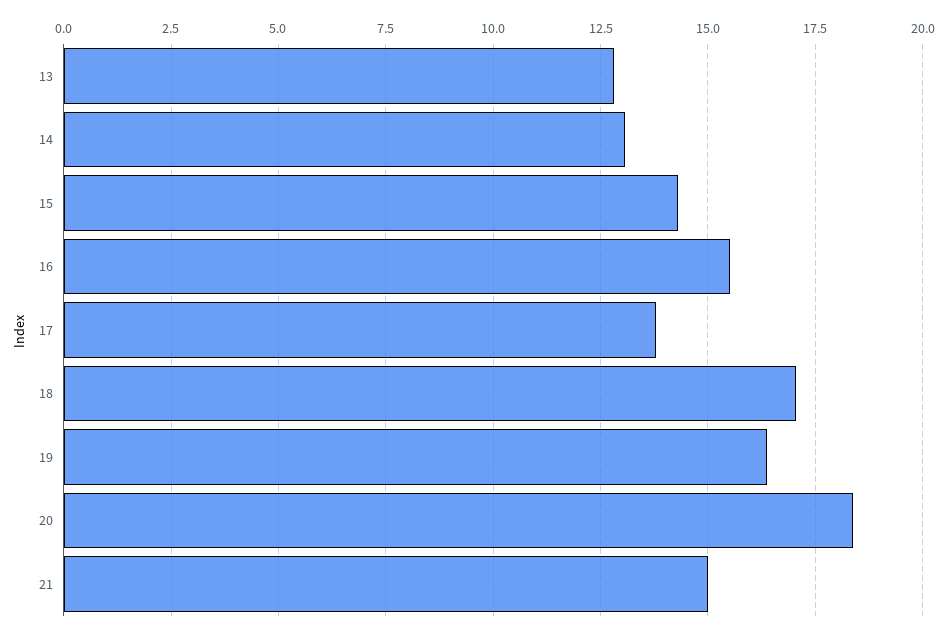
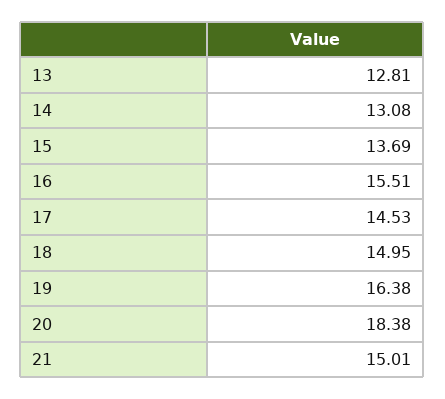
15: 14.25 -> 13.69
17: 13.75 -> 14.53
18: 17 -> 14.95

